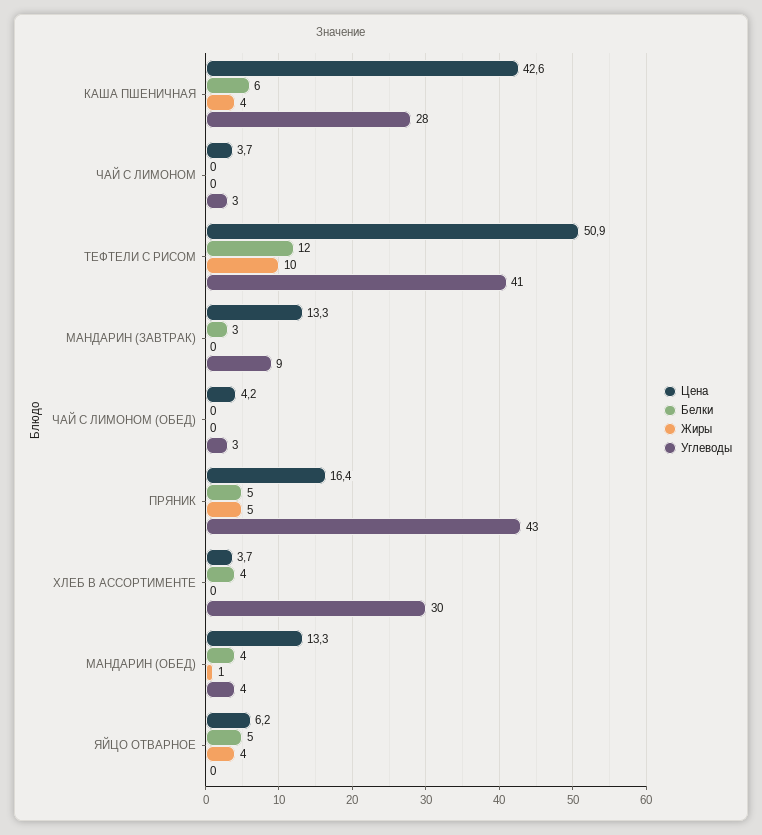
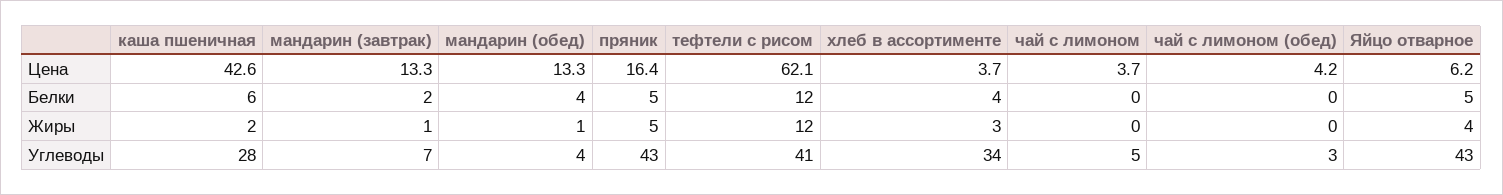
Жиры, КАША ПШЕНИЧНАЯ: 4 -> 2
Углеводы, ЧАЙ С ЛИМОНОМ: 3 -> 5
Цена, ТЕФТЕЛИ С РИСОМ: 50.9 -> 62.1
Жиры, ТЕФТЕЛИ С РИСОМ: 10 -> 12
Белки, МАНДАРИН (ЗАВТРАК): 3 -> 2
Жиры, МАНДАРИН (ЗАВТРАК): 0 -> 1
Углеводы, МАНДАРИН (ЗАВТРАК): 9 -> 7
Жиры, ХЛЕБ В АССОРТИМЕНТЕ: 0 -> 3
Углеводы, ХЛЕБ В АССОРТИМЕНТЕ: 30 -> 34
Углеводы, ЯЙЦО ОТВАРНОЕ: 0 -> 43

